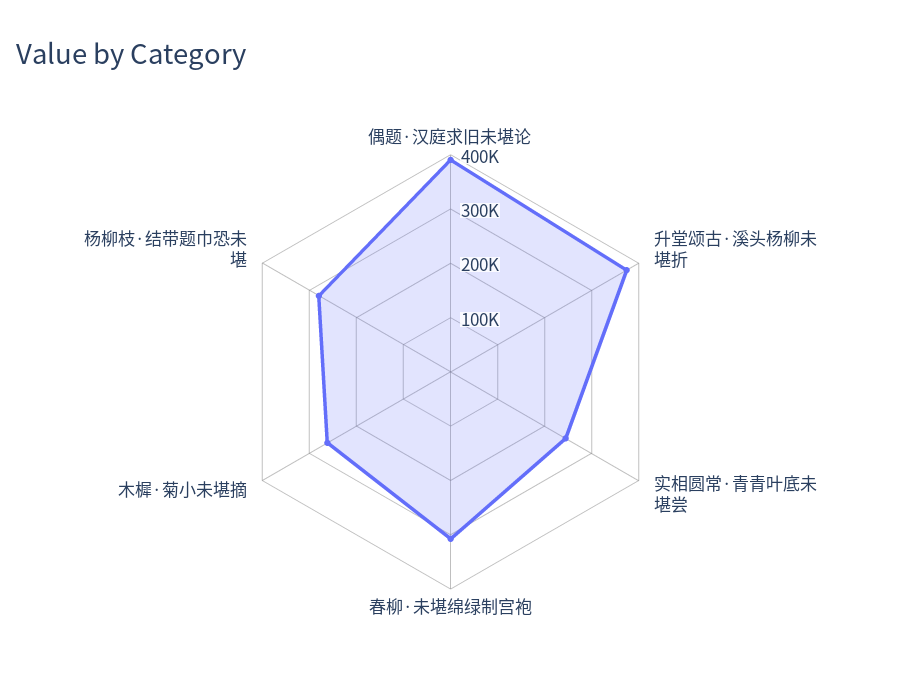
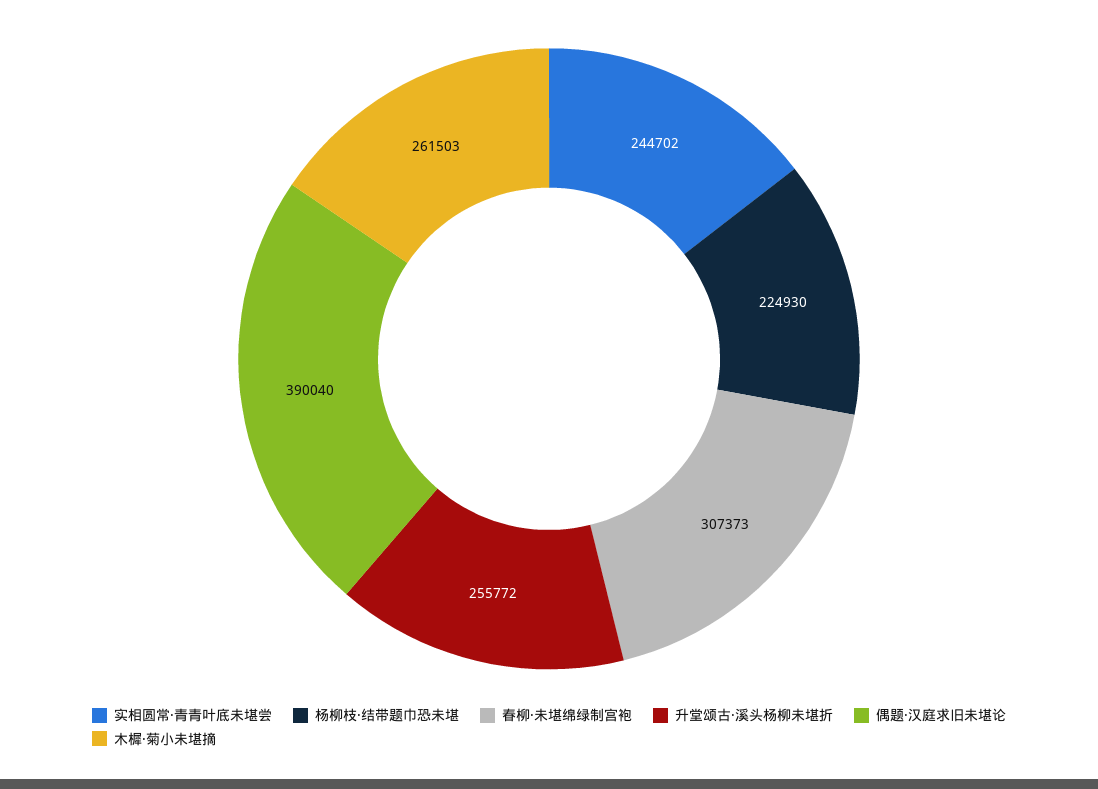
升堂颂古·溪头杨柳未堪折: 380000 -> 255772
杨柳枝·结带题巾恐未堪: 280000 -> 224930

